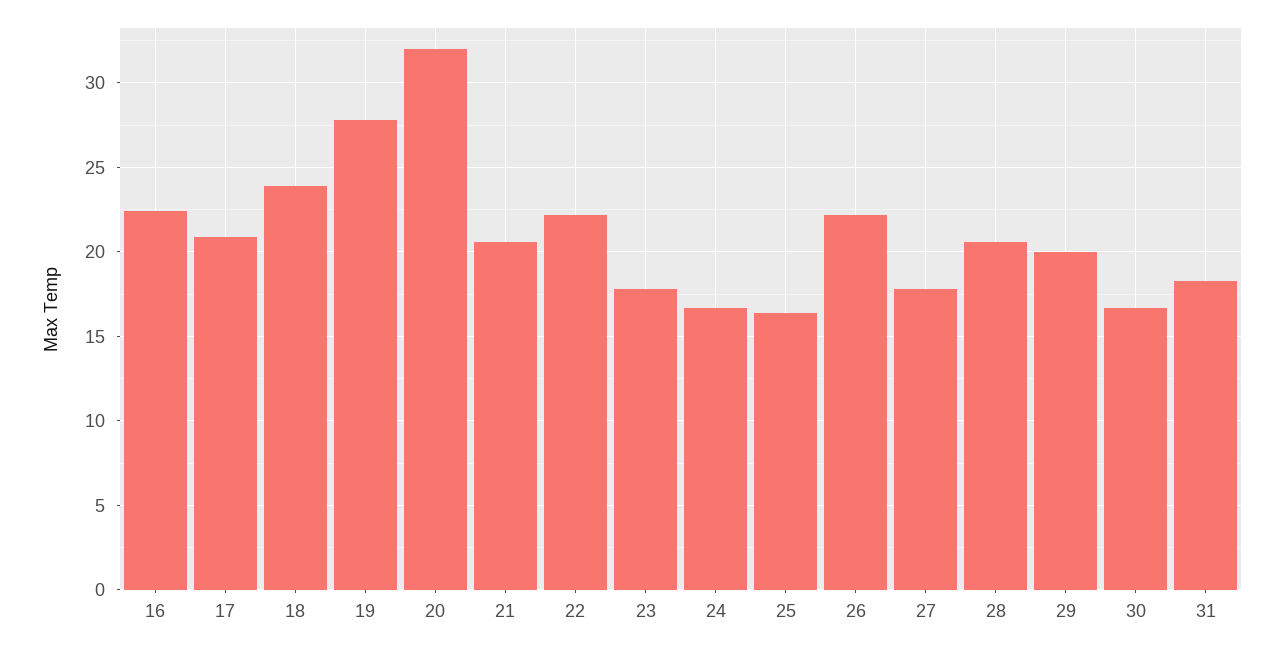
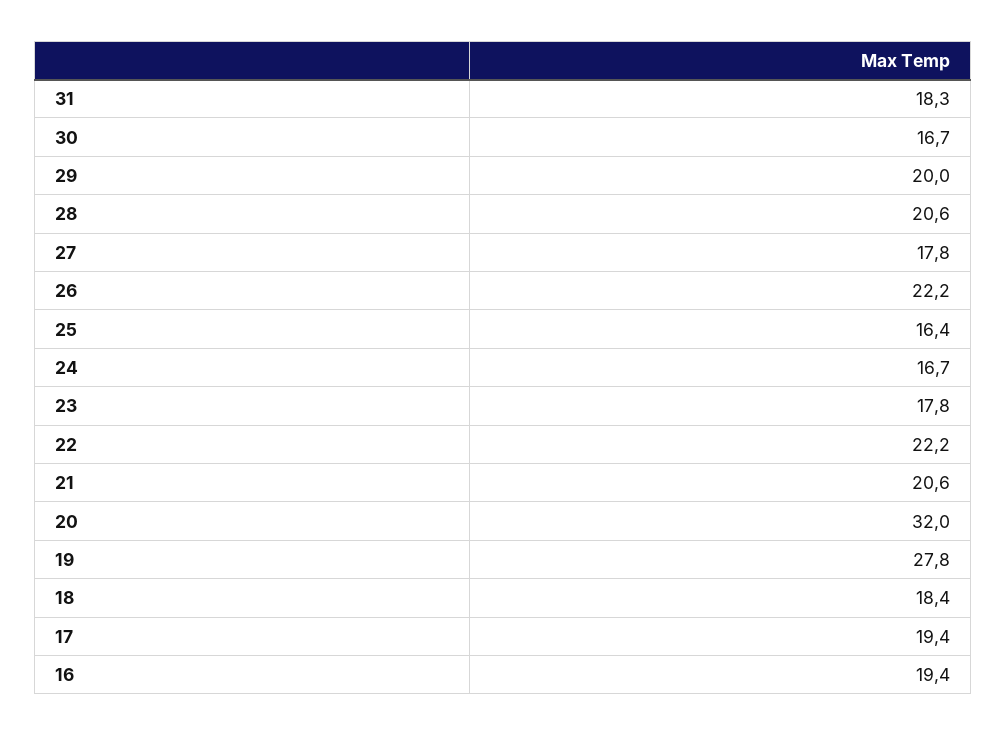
16: 22.5 -> 19.4
17: 21 -> 19.4
18: 24 -> 18.4

